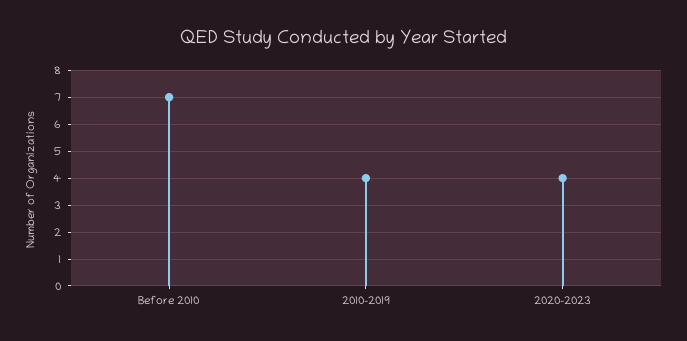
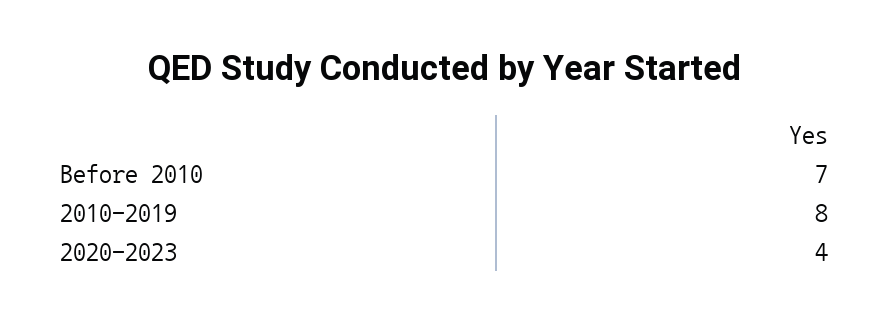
2010-2019: 4 -> 8

